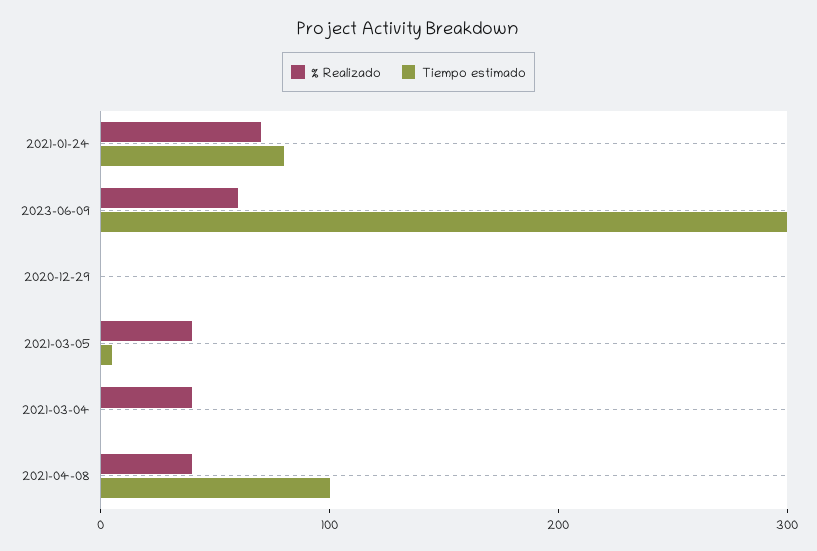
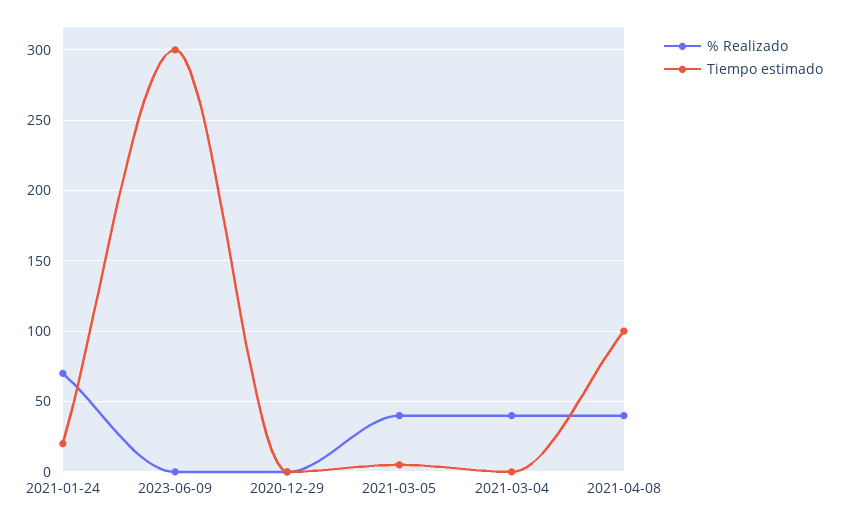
Tiempo estimado, 2021-01-24: 80 -> 20
% Realizado, 2023-06-09: 60 -> 0

